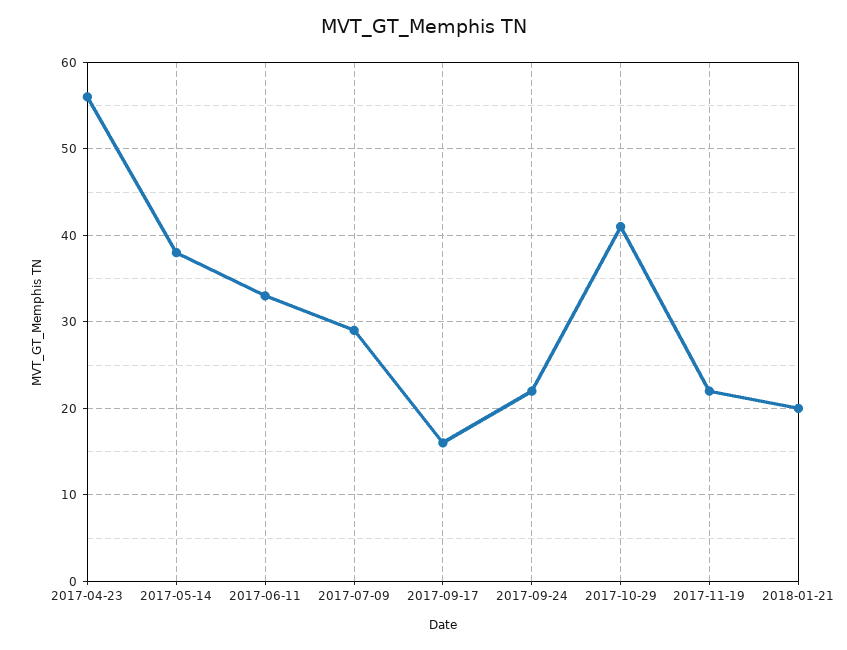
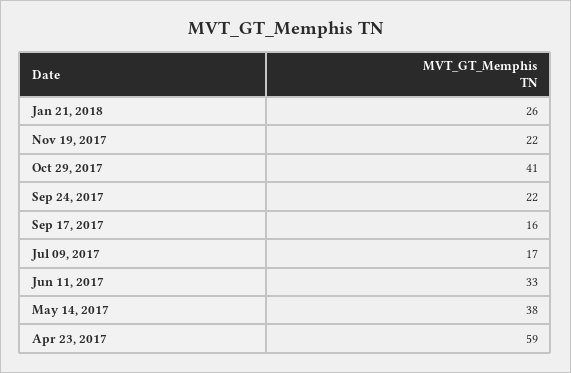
2017-04-23: 56 -> 59
2017-07-09: 29 -> 17
2018-01-21: 20 -> 26

